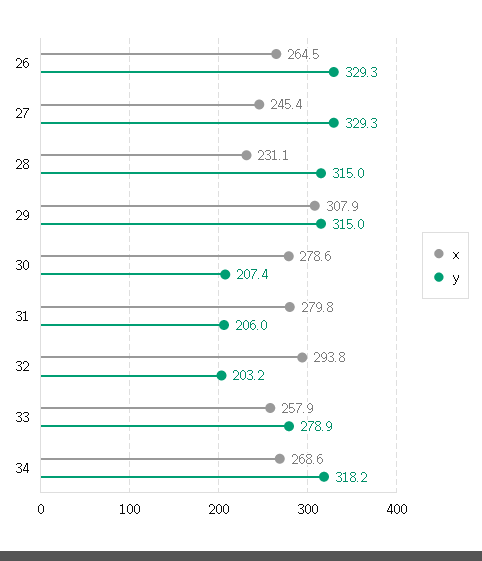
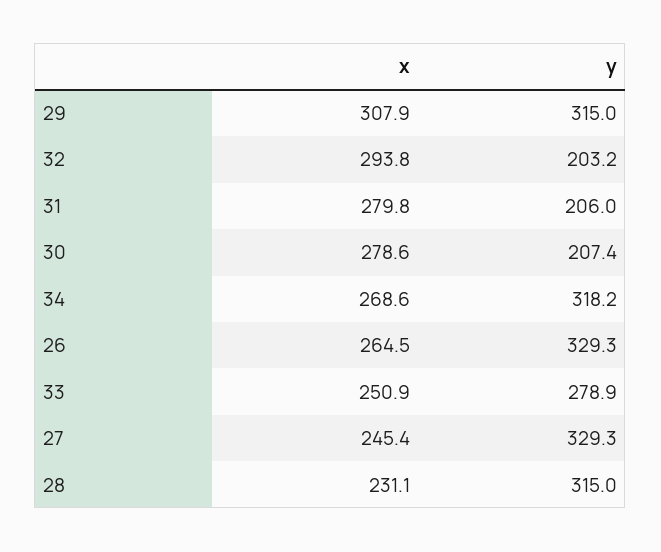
x, 33: 257.9 -> 250.9

